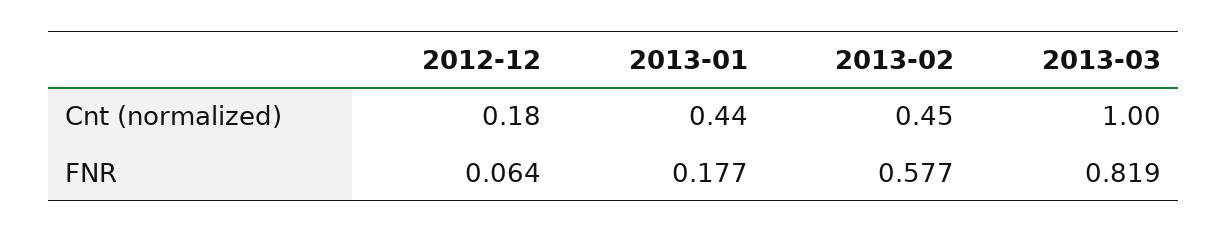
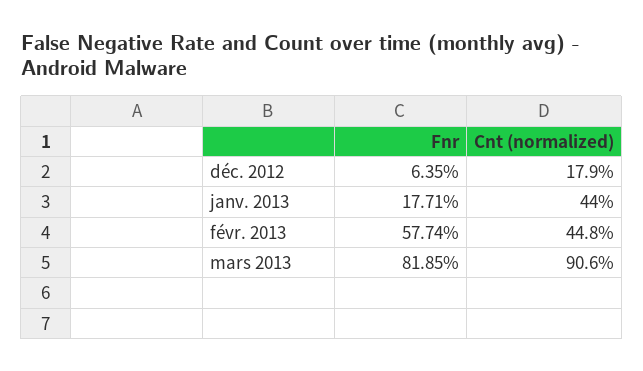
2013-03, Cnt (normalized): 1 -> 0.906

